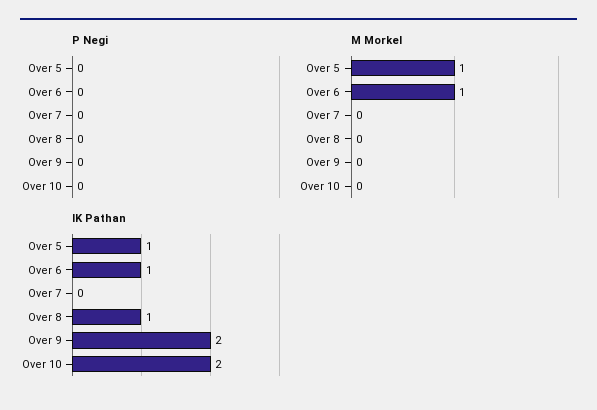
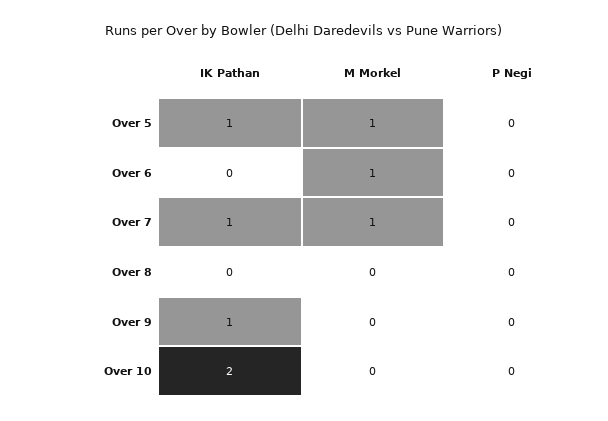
M Morkel, Over 7: 0 -> 1
IK Pathan, Over 6: 1 -> 0
IK Pathan, Over 7: 0 -> 1
IK Pathan, Over 8: 1 -> 0
IK Pathan, Over 9: 2 -> 1

